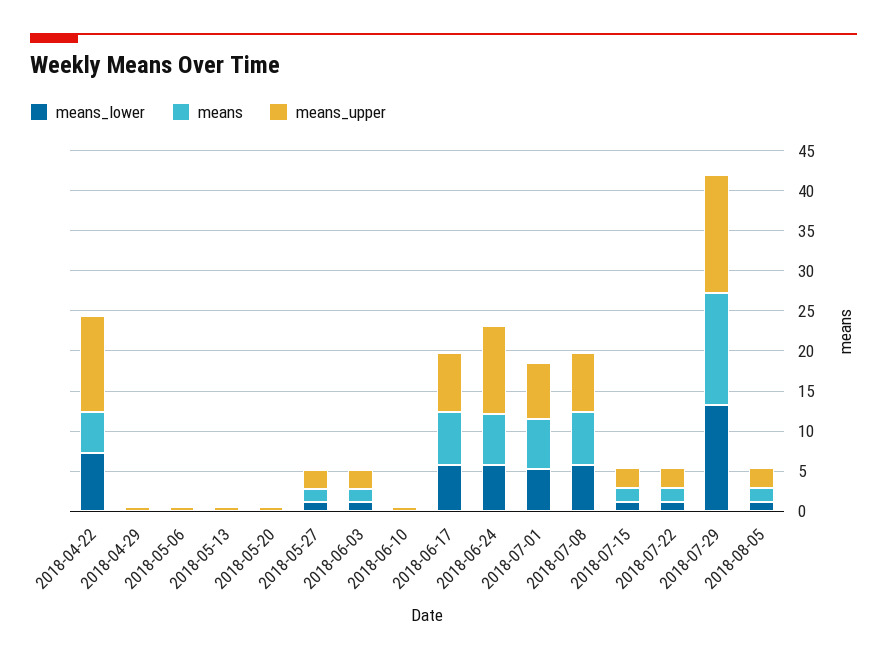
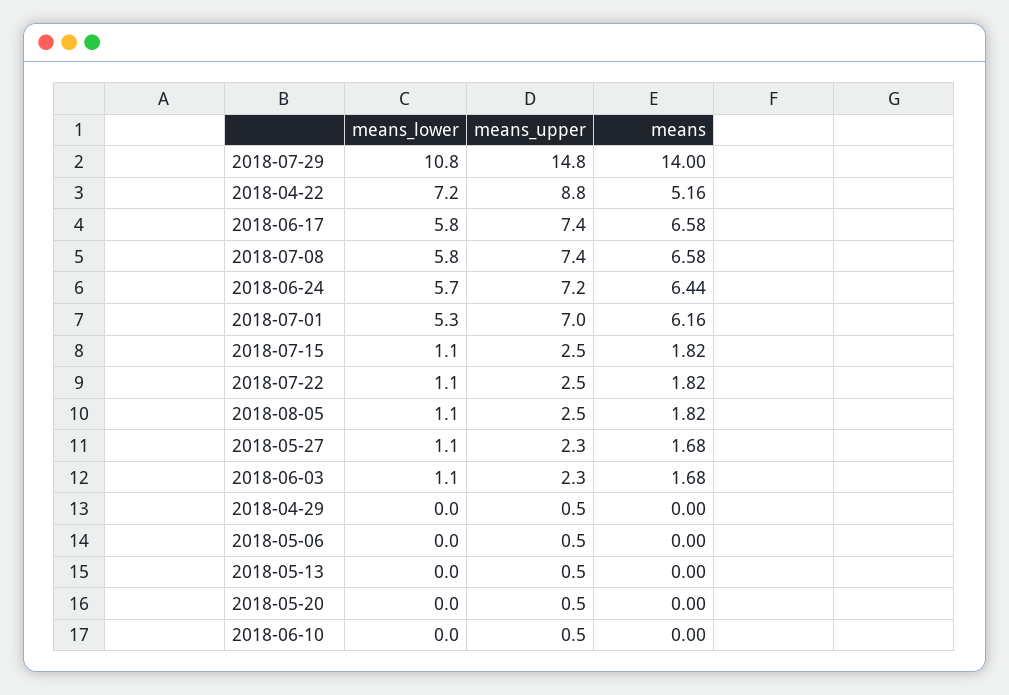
means_upper, 2018-04-22: 12 -> 8.8
means_upper, 2018-06-24: 11 -> 7.2
means_lower, 2018-07-29: 13 -> 10.8

